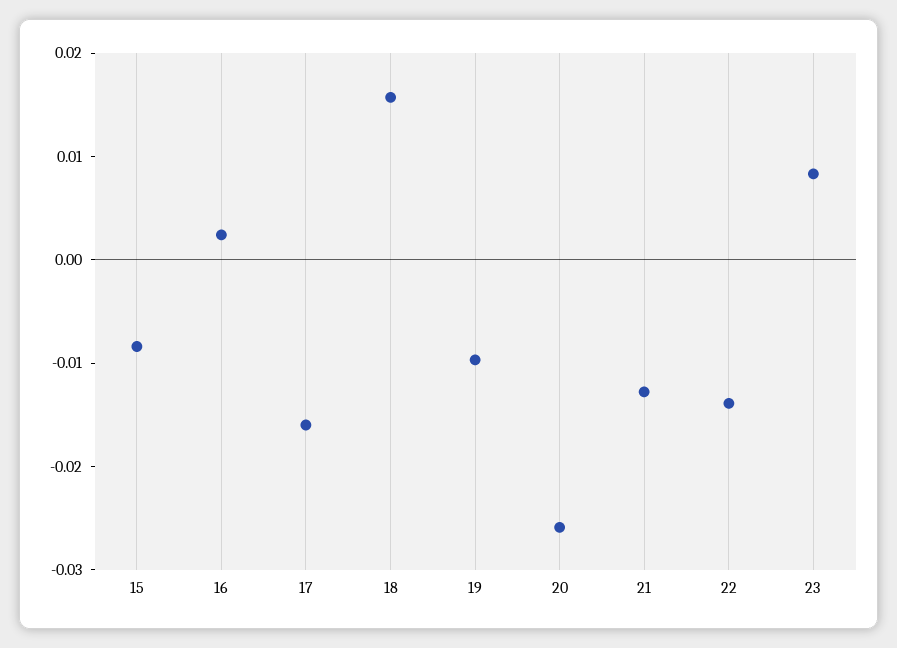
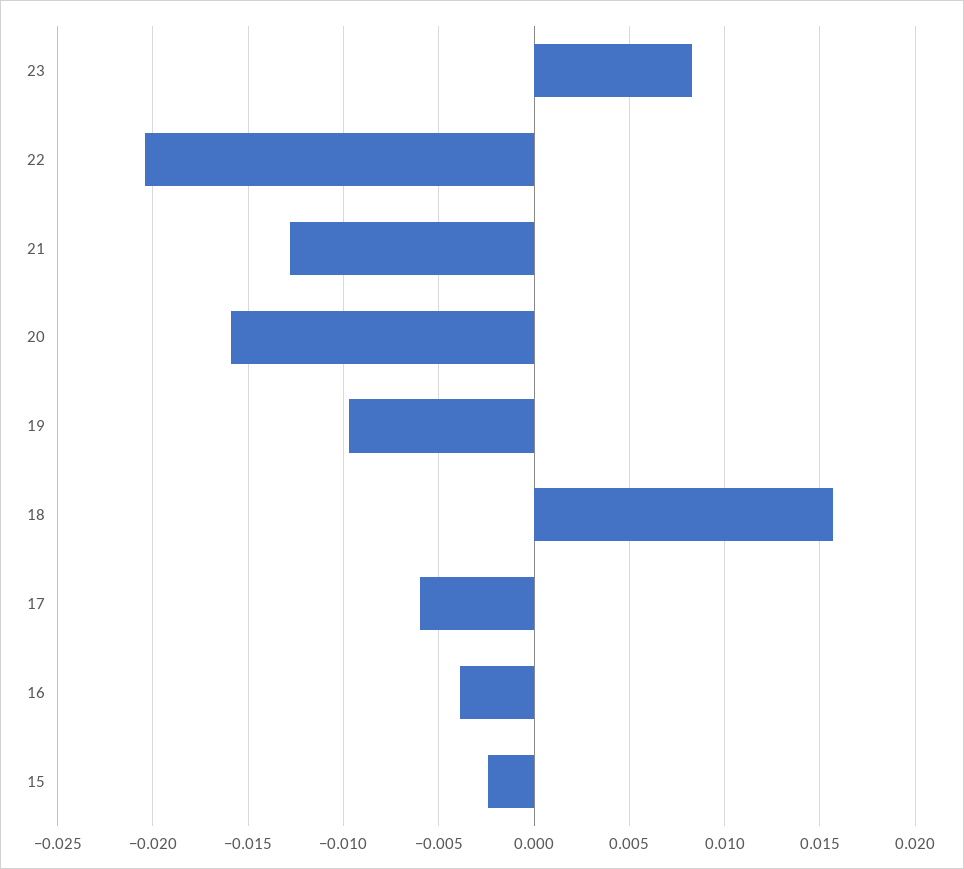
15: -0.008 -> -0.0025
16: 0.002 -> -0.004
17: -0.016 -> -0.006
20: -0.026 -> -0.016
22: -0.014 -> -0.0205

